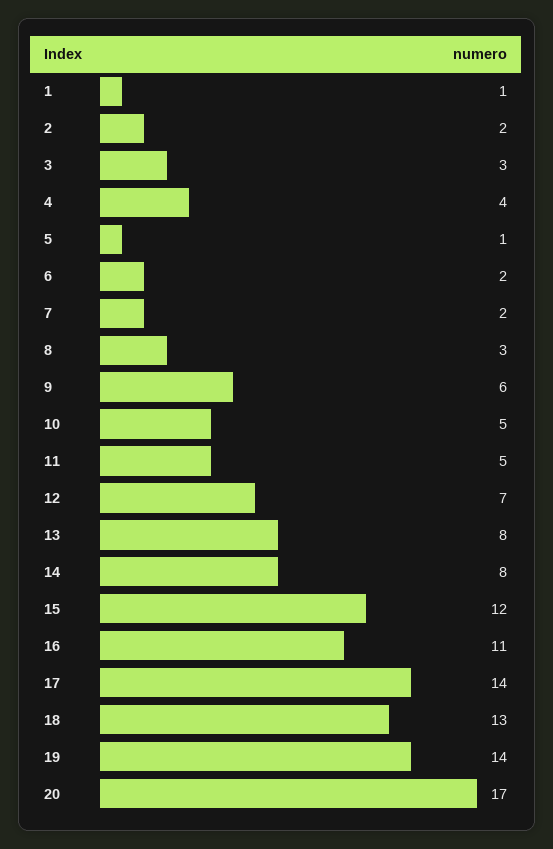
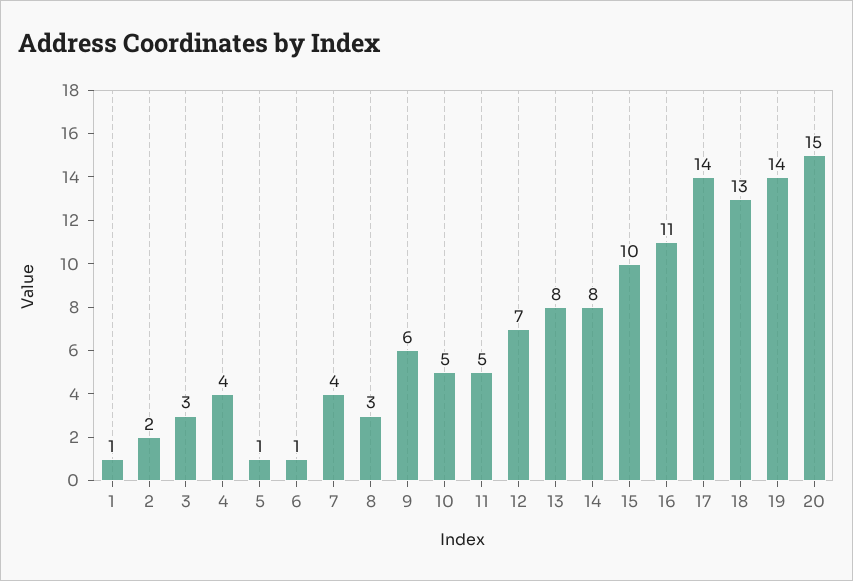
6: 2 -> 1
7: 2 -> 4
15: 12 -> 10
20: 17 -> 15

